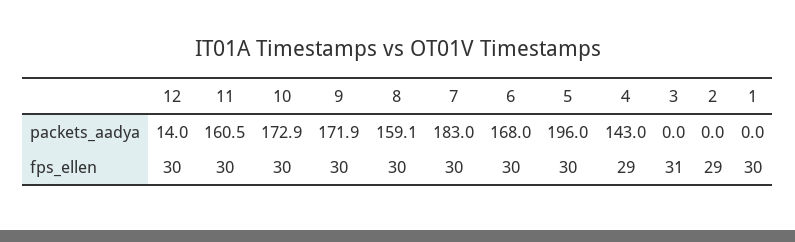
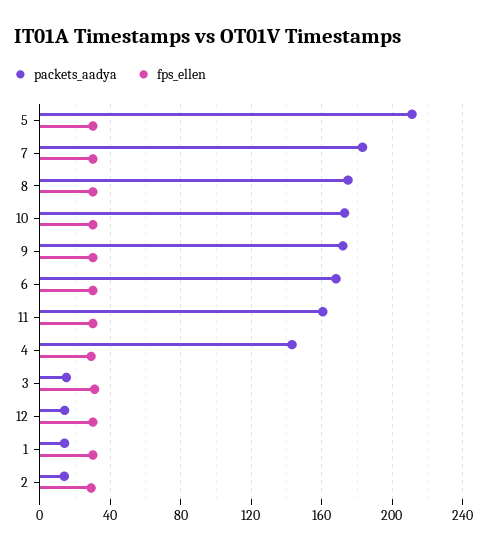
packets_aadya, 8: 159.1 -> 175
packets_aadya, 5: 196 -> 210
packets_aadya, 3: 0 -> 15
packets_aadya, 2: 0 -> 15
packets_aadya, 1: 0 -> 15

